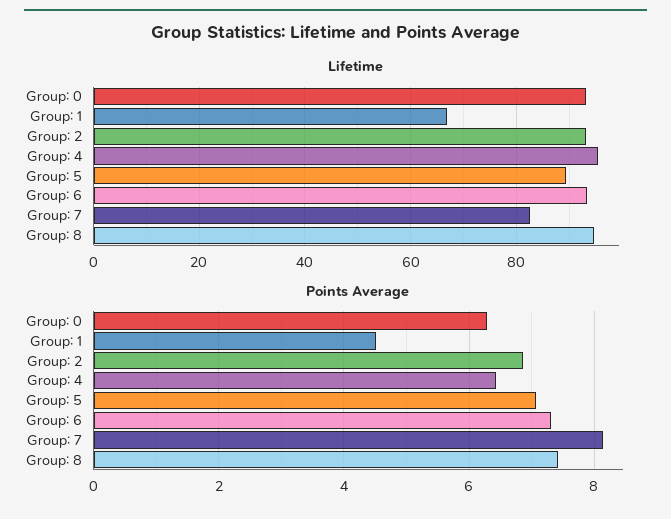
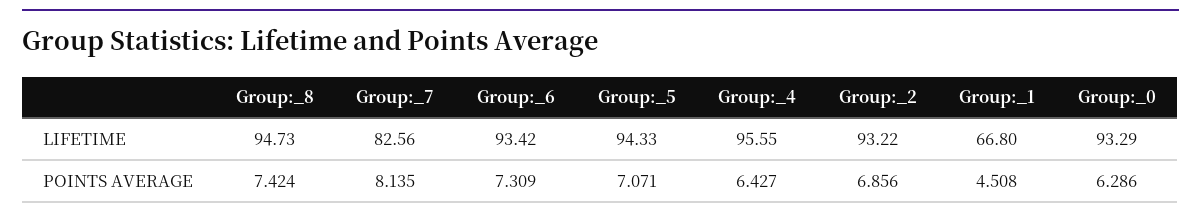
Lifetime, Group: 5: 90 -> 94.33

